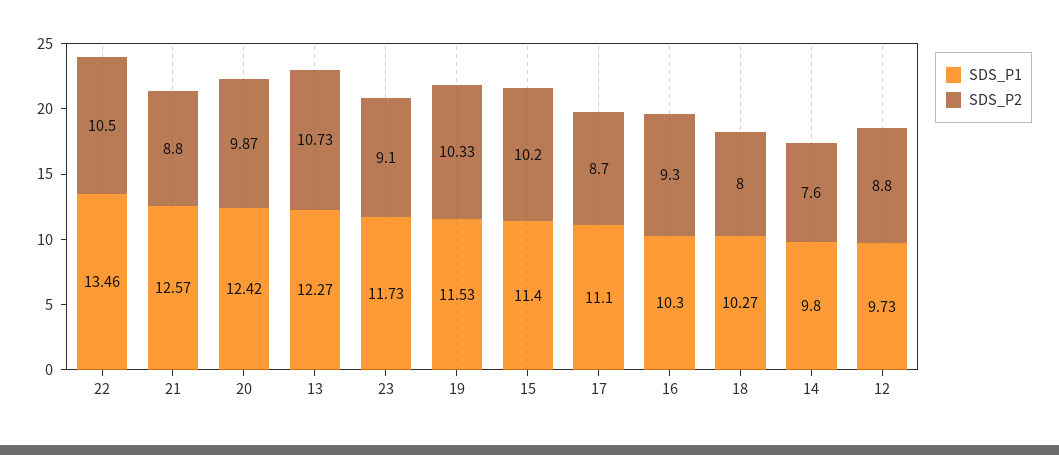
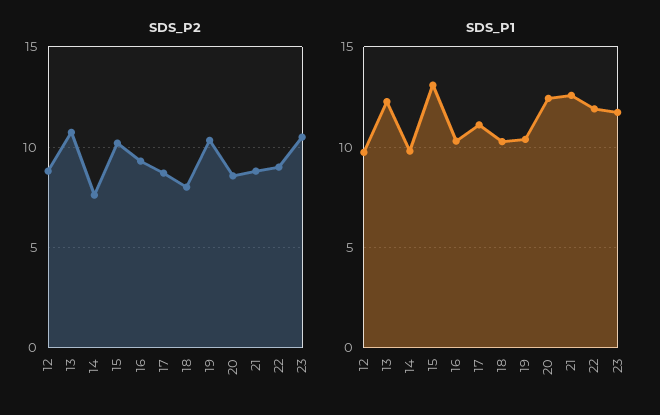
SDS_P1, 22: 13.46 -> 12
SDS_P2, 22: 10.5 -> 9
SDS_P2, 20: 9.87 -> 8.5
SDS_P2, 23: 9.1 -> 10.5
SDS_P1, 19: 11.53 -> 10.5
SDS_P1, 15: 11.4 -> 13

